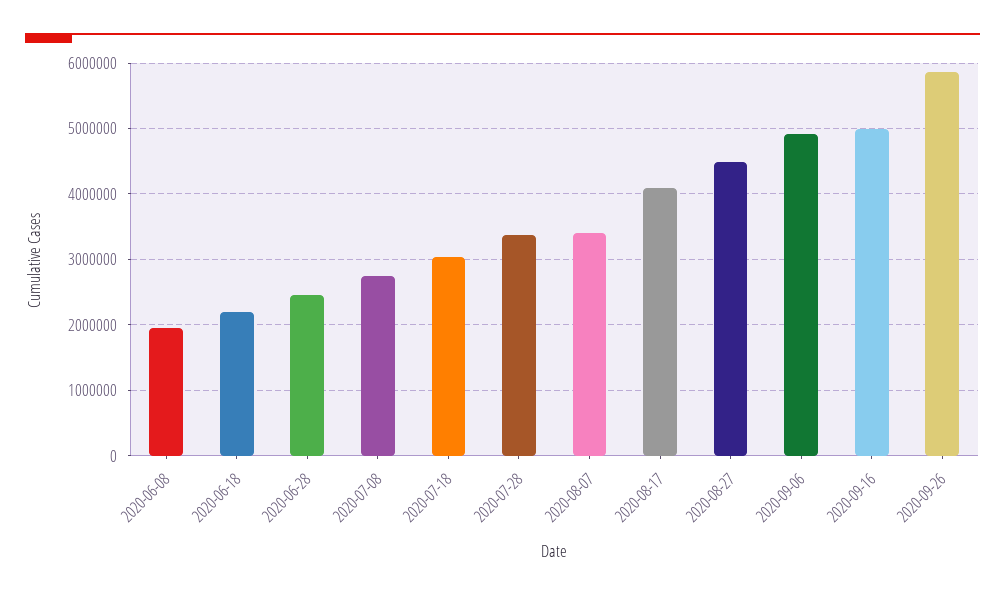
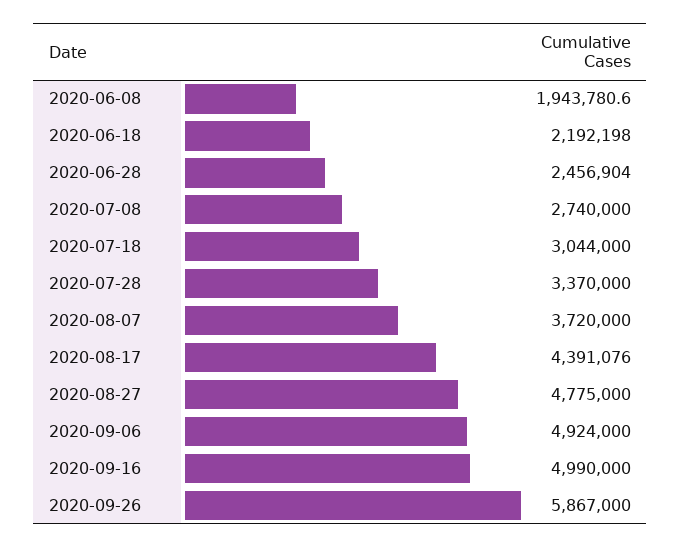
2020-08-07: 3400000 -> 3720000
2020-08-17: 4100000 -> 4391076
2020-08-27: 4500000 -> 4775000

